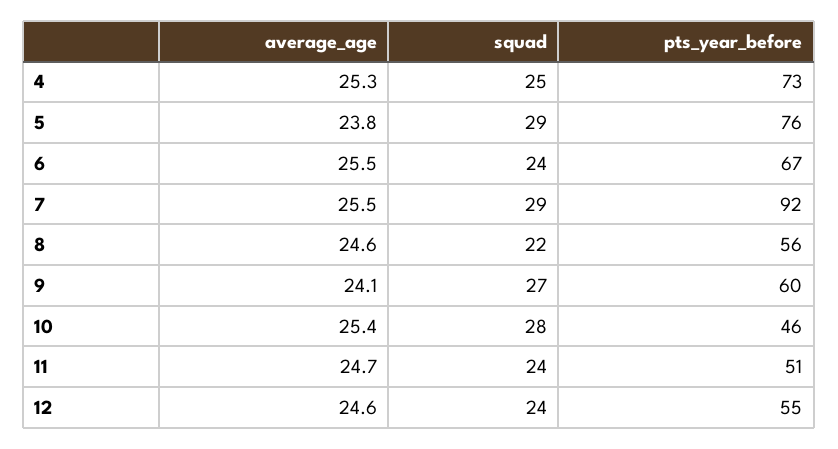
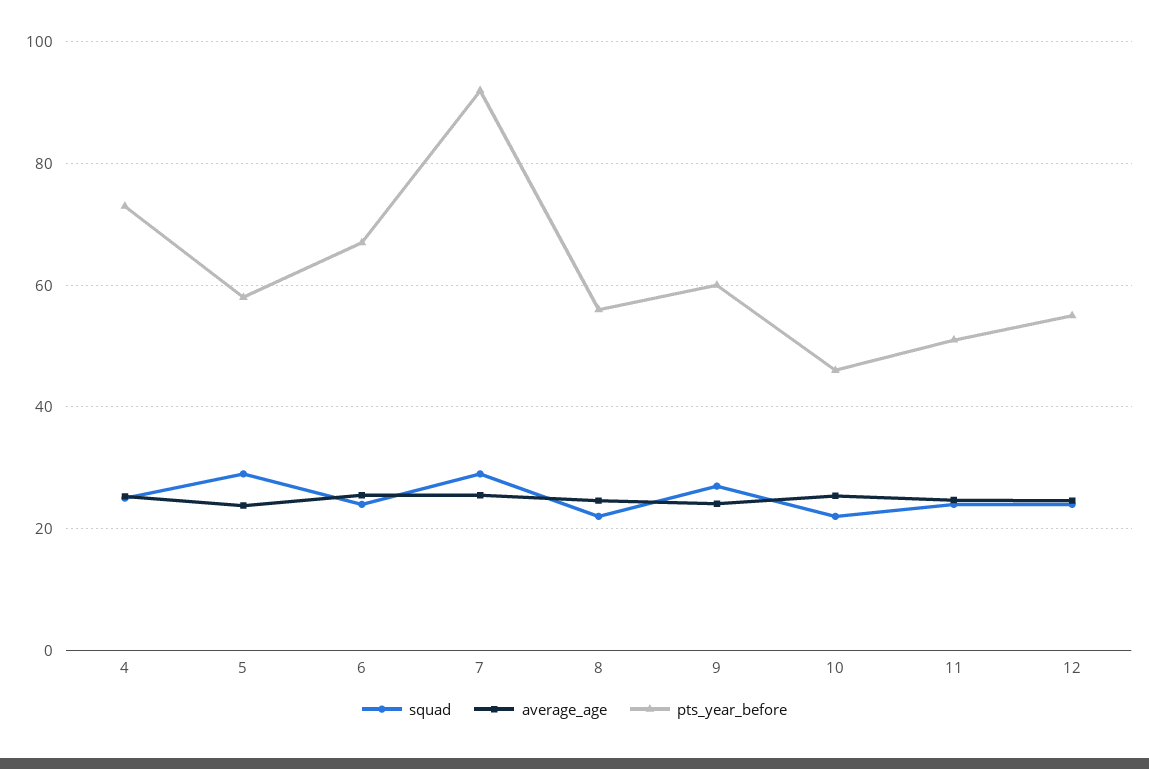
pts_year_before, 5: 76 -> 58
squad, 10: 28 -> 22

